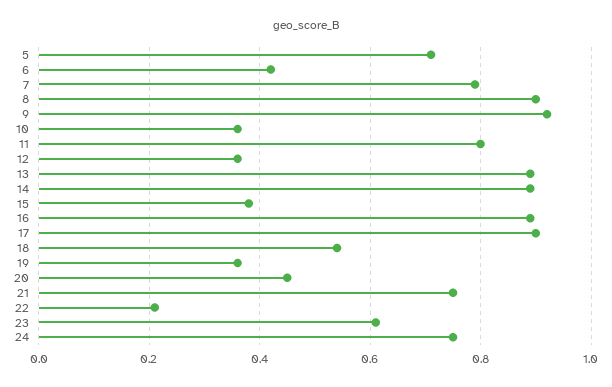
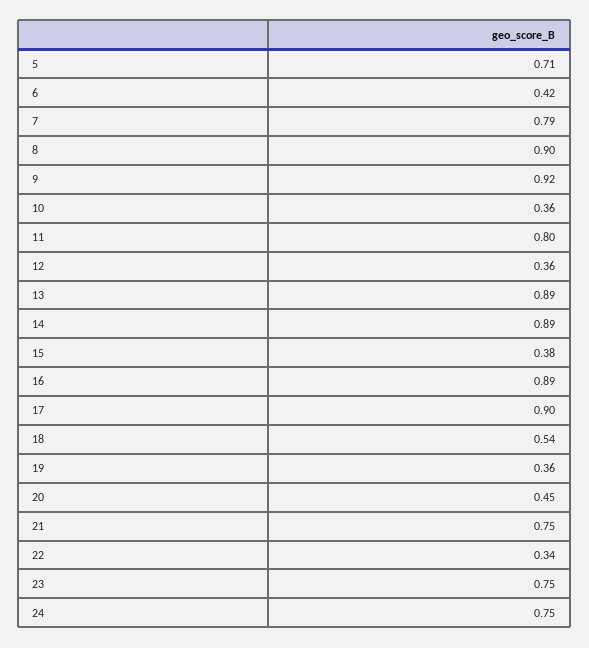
22: 0.2 -> 0.34
23: 0.6 -> 0.75

